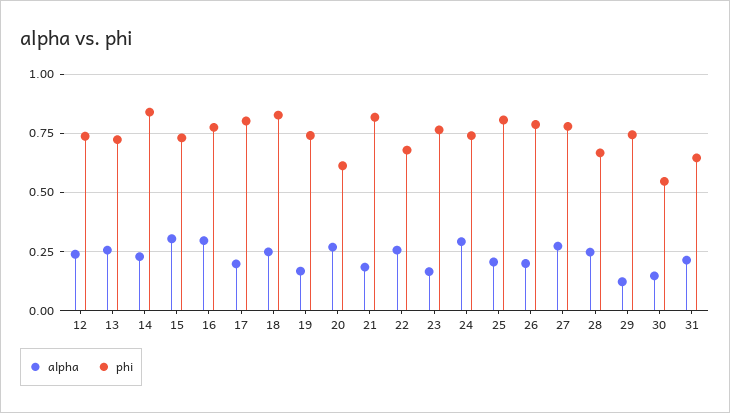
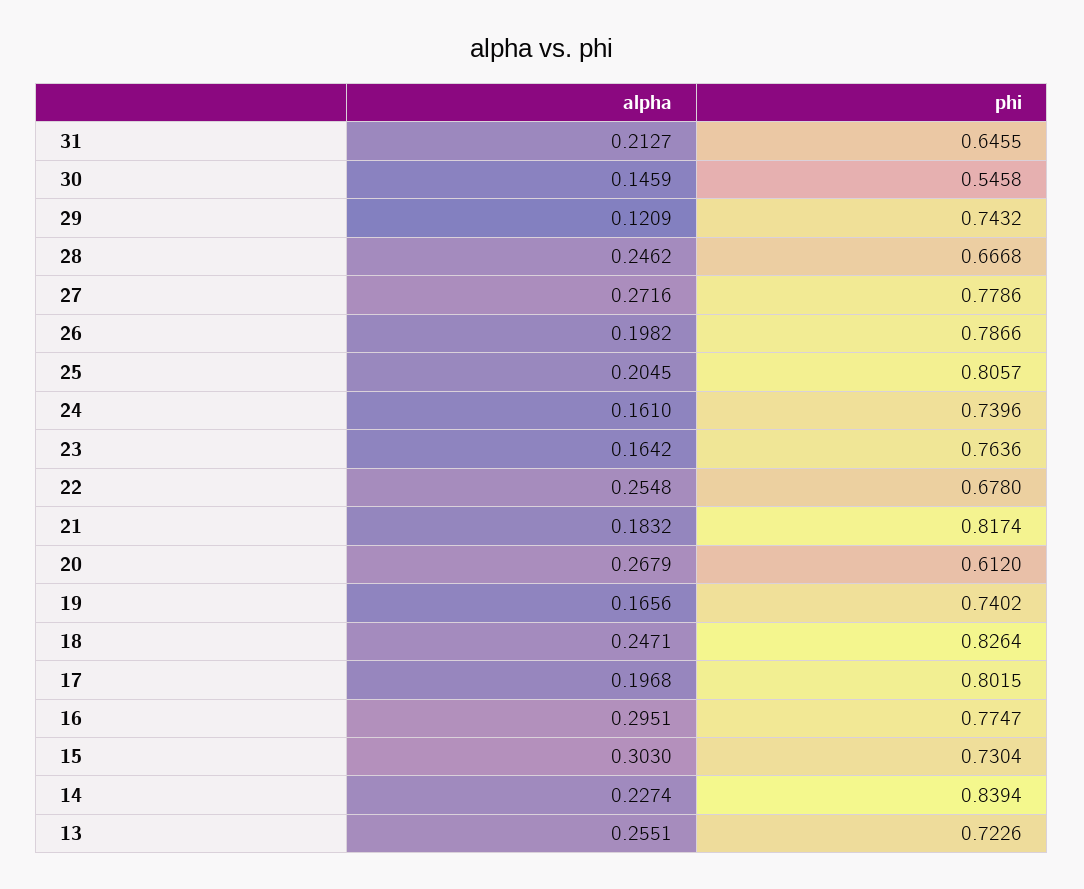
alpha, 12: 0.25 -> none
phi, 12: 0.75 -> none
alpha, 24: 0.3 -> 0.161

